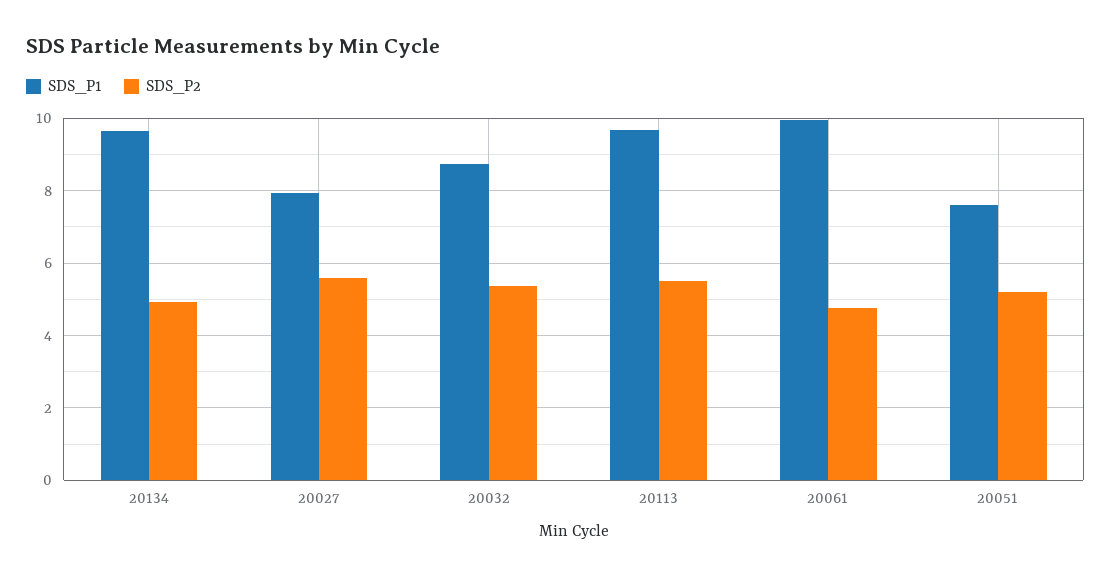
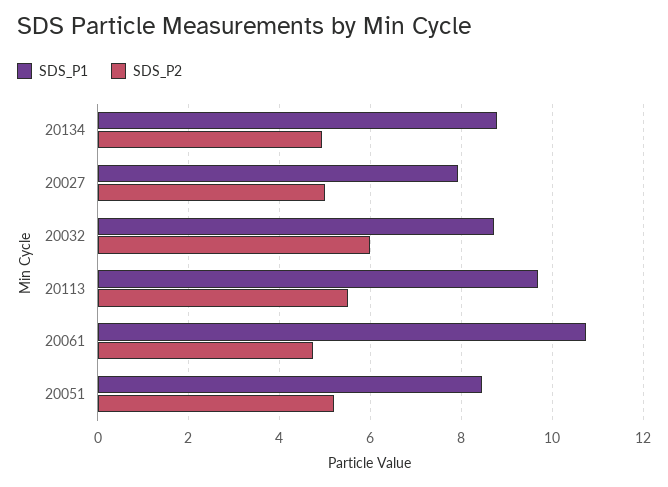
SDS_P1, 20134: 9.6 -> 8.8
SDS_P2, 20027: 5.6 -> 5
SDS_P2, 20032: 5.4 -> 6
SDS_P1, 20061: 10 -> 10.8
SDS_P1, 20051: 7.6 -> 8.4

